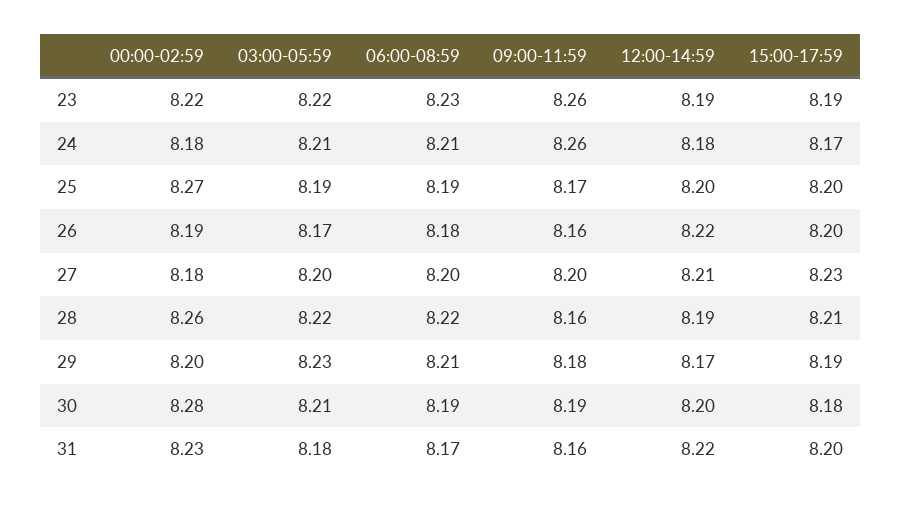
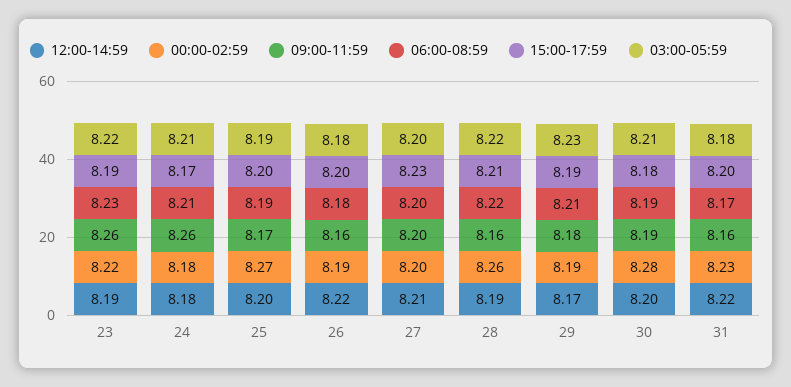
03:00-05:59, 26: 8.17 -> 8.18
00:00-02:59, 27: 8.18 -> 8.2
00:00-02:59, 29: 8.2 -> 8.19

